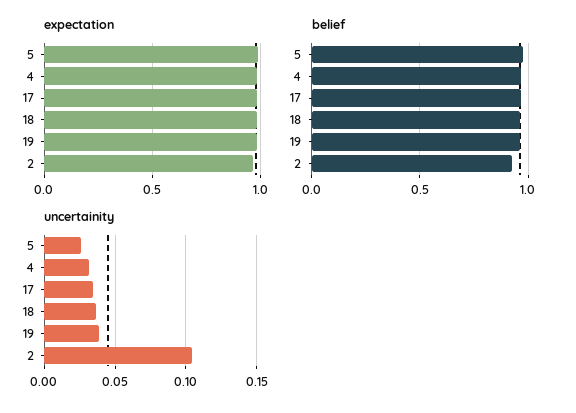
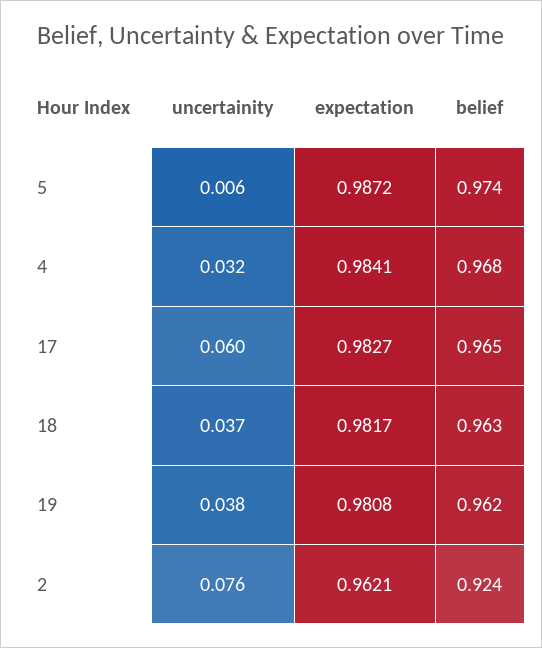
uncertainity, 5: 0.025 -> 0.006
uncertainity, 17: 0.035 -> 0.06
uncertainity, 2: 0.105 -> 0.076

